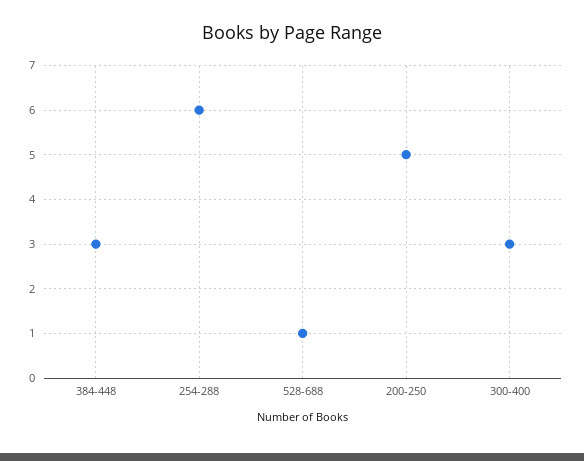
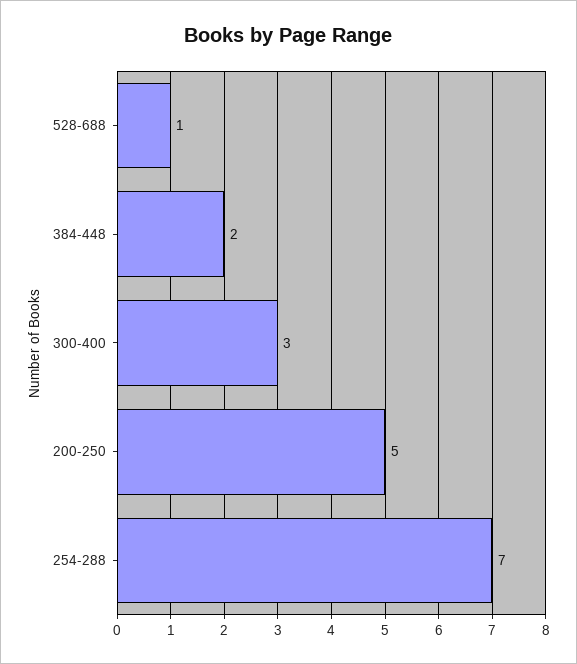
384-448: 3 -> 2
254-288: 6 -> 7

